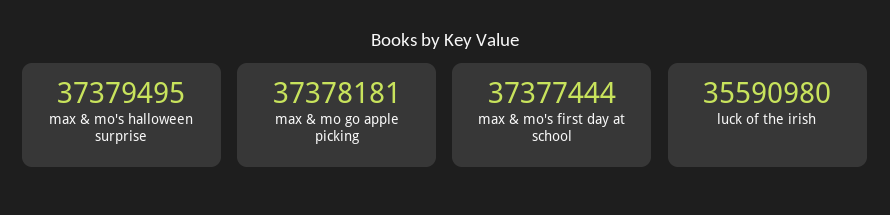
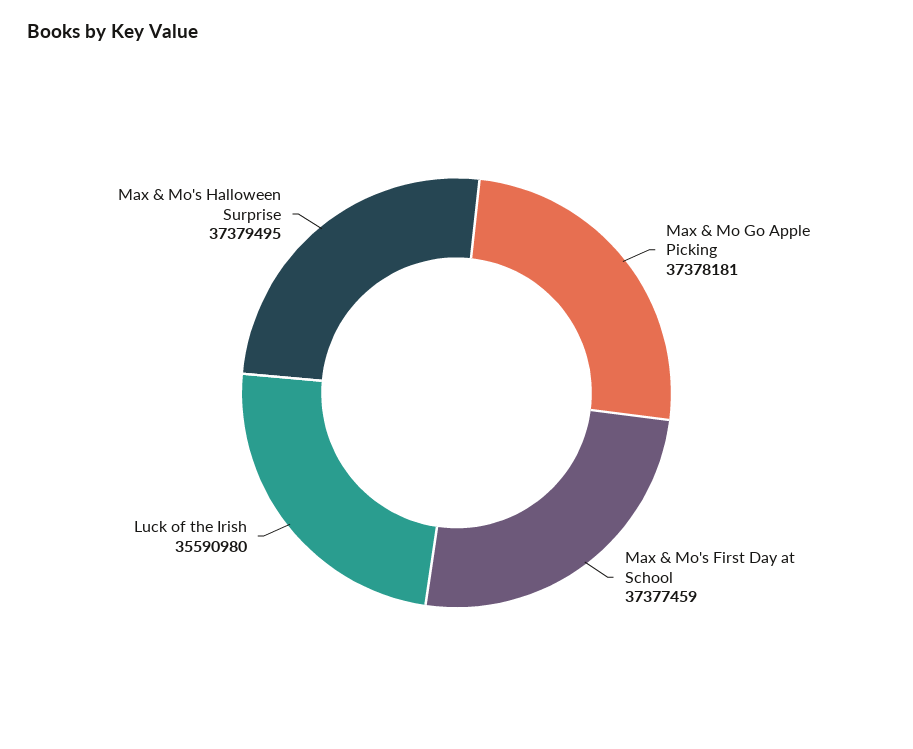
max & mo's first day at school: 37377444 -> 37377459

